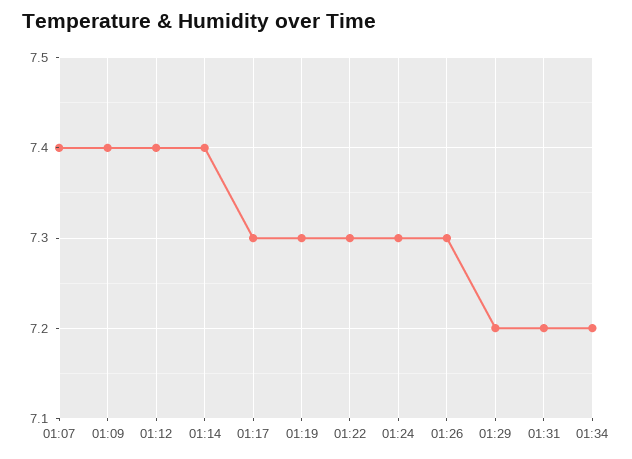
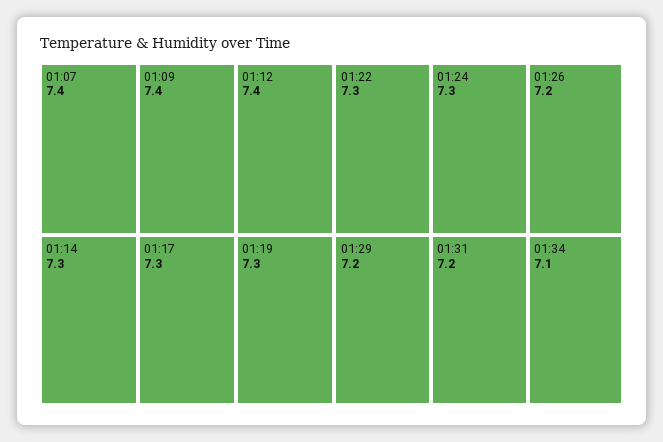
01:14: 7.4 -> 7.3
01:26: 7.3 -> 7.2
01:34: 7.2 -> 7.1

